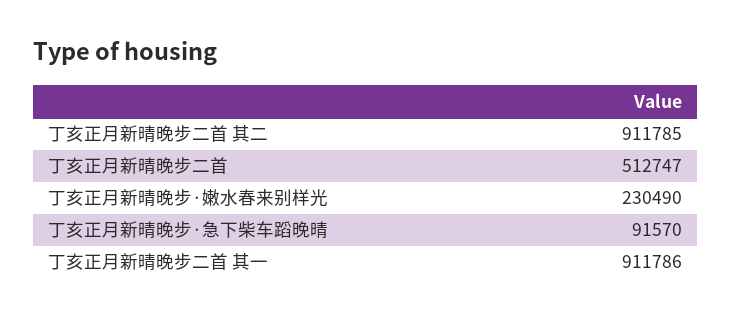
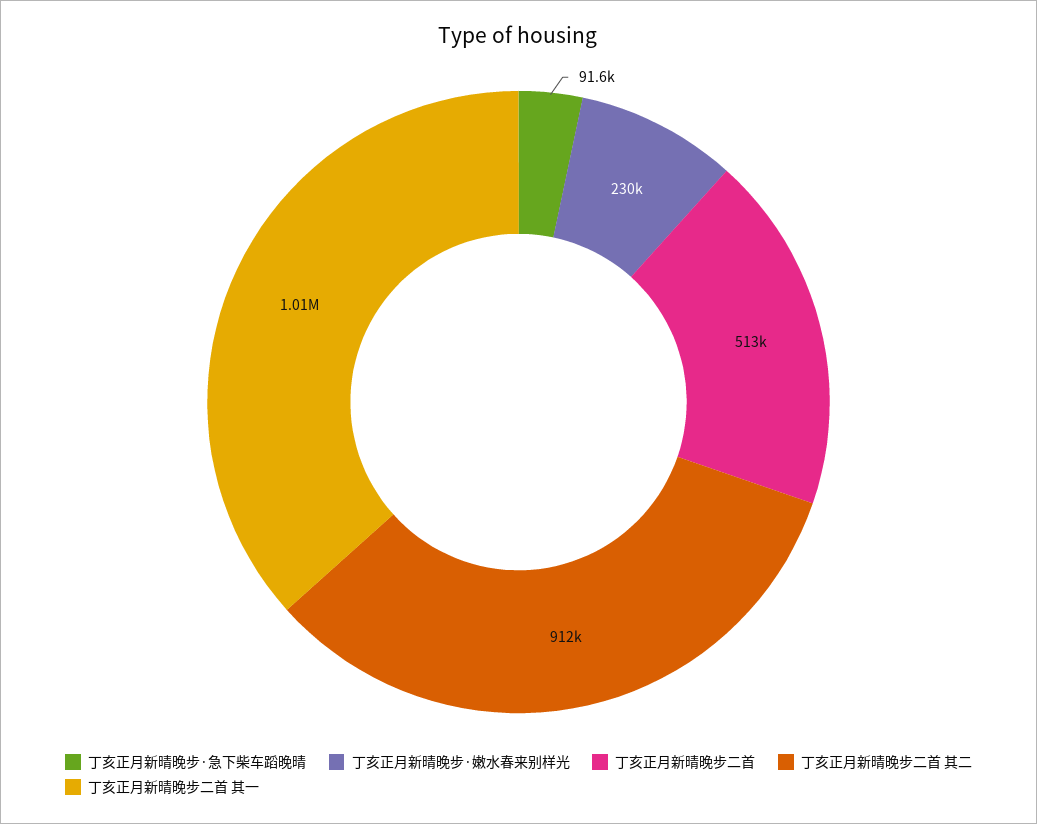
丁亥正月新晴晚步二首 其一: 911786 -> 1010000

